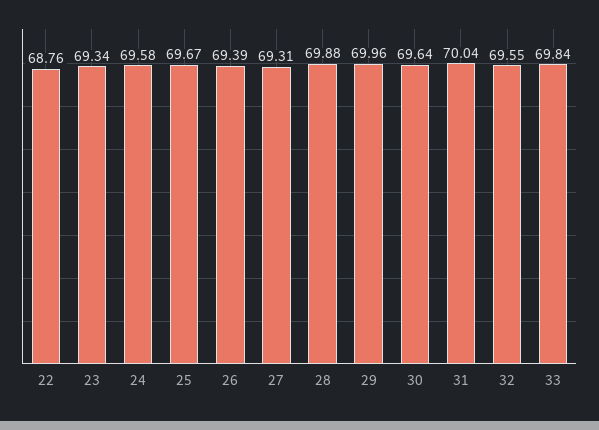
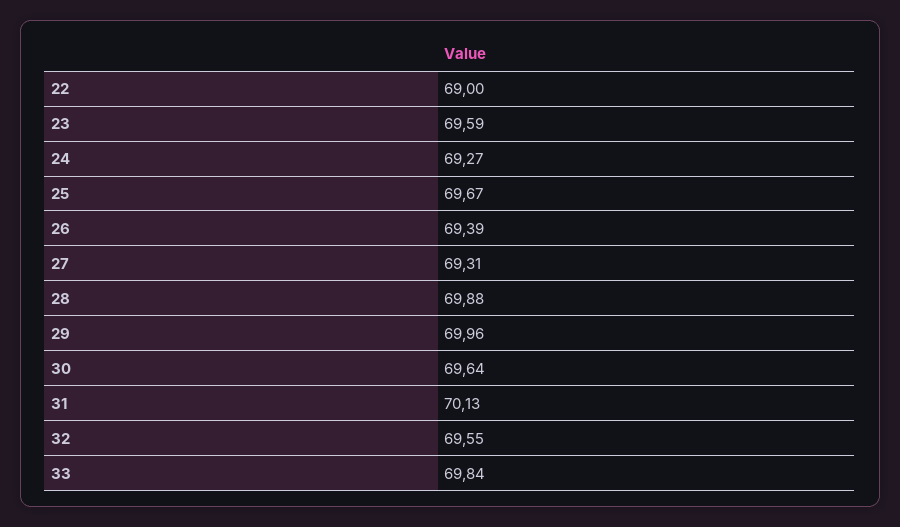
22: 68.76 -> 69
23: 69.34 -> 69.59
24: 69.58 -> 69.27
31: 70.04 -> 70.13

